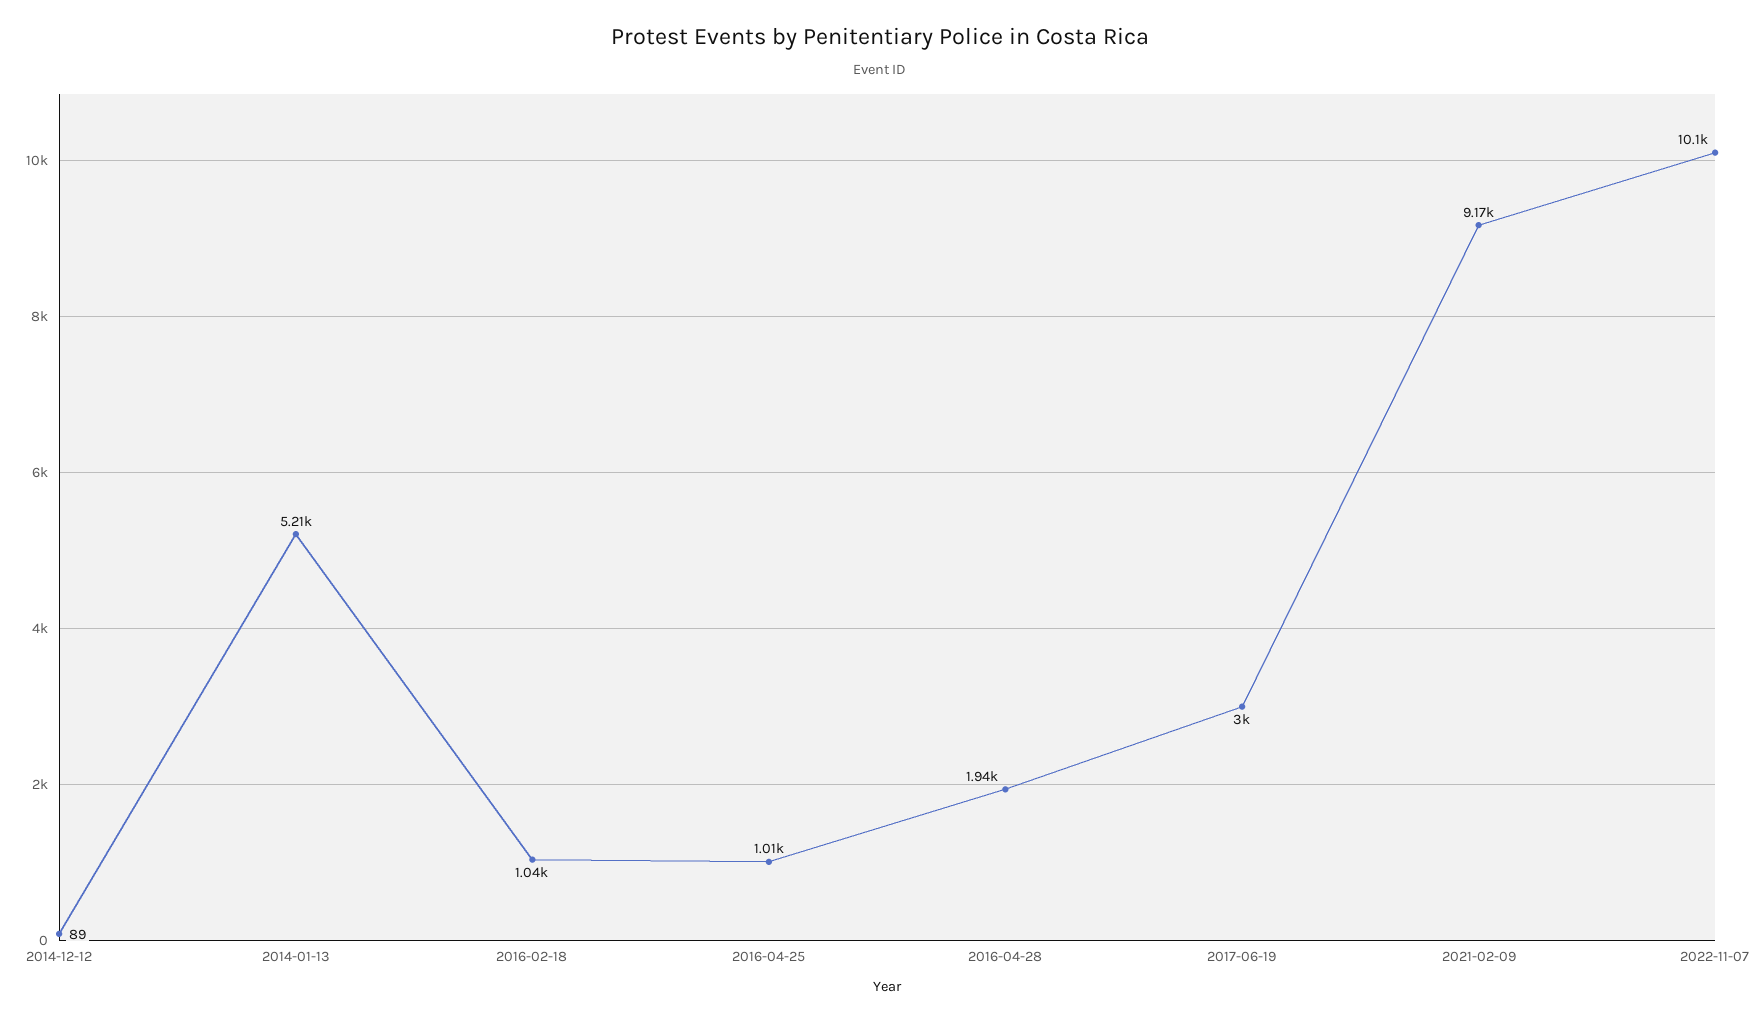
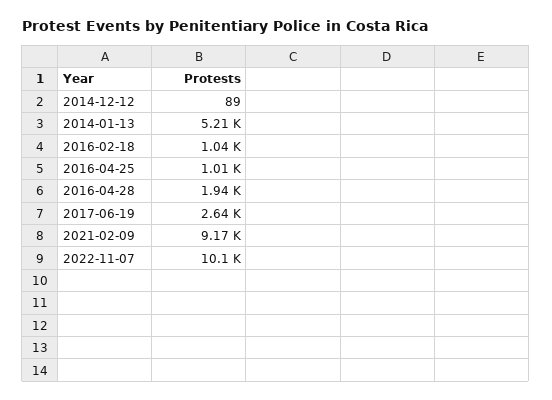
2017-06-19: 3000 -> 2640

